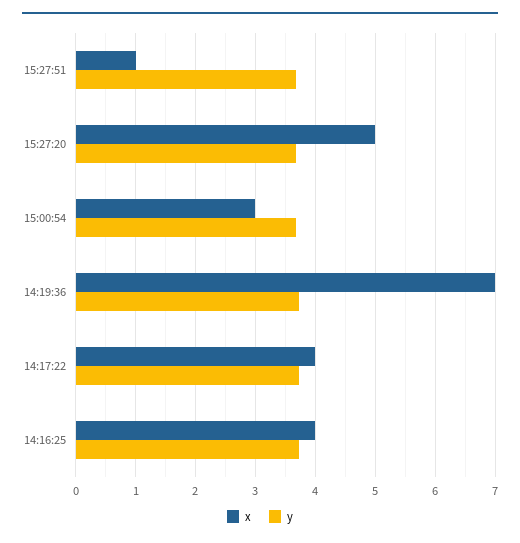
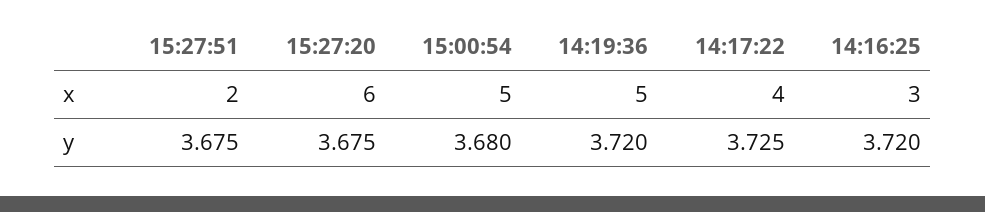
x, 15:27:51: 1 -> 2
x, 15:27:20: 5 -> 6
x, 15:00:54: 3 -> 5
x, 14:19:36: 7 -> 5
x, 14:16:25: 4 -> 3

